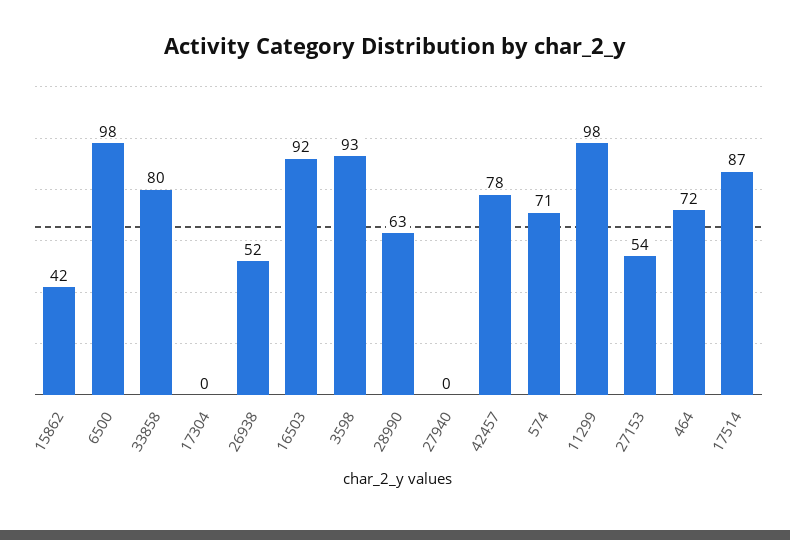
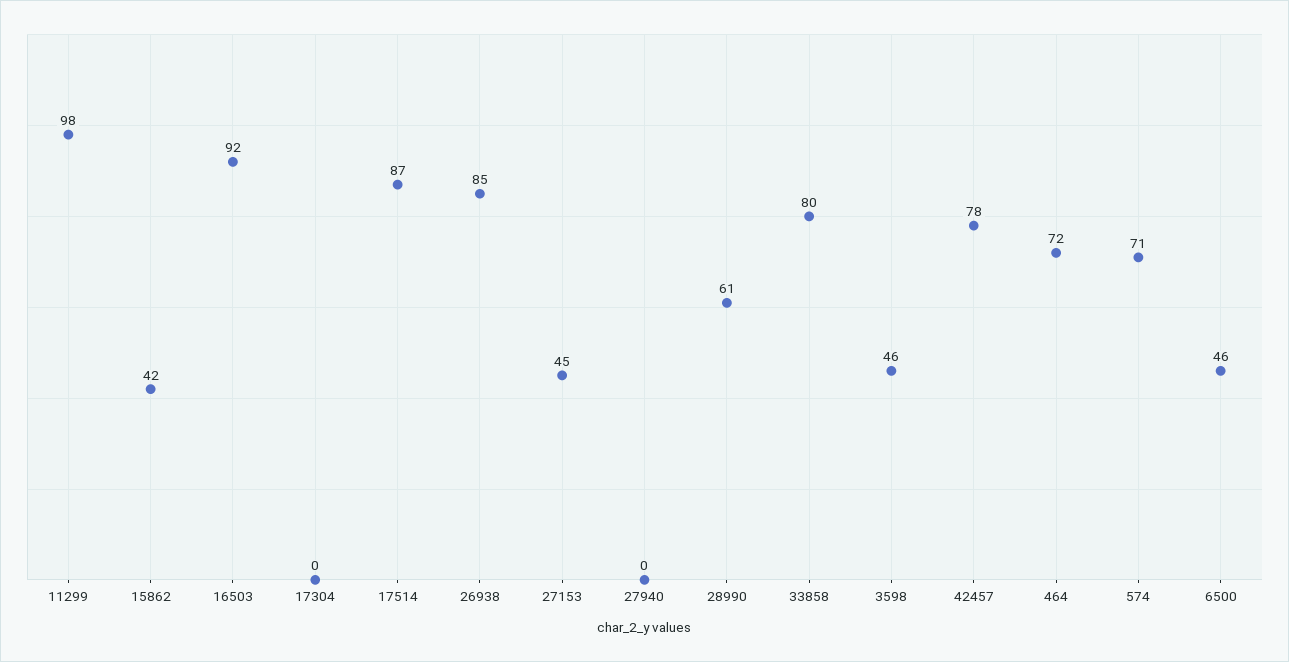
6500: 98 -> 46
26938: 52 -> 85
3598: 93 -> 46
28990: 63 -> 61
27153: 54 -> 45

